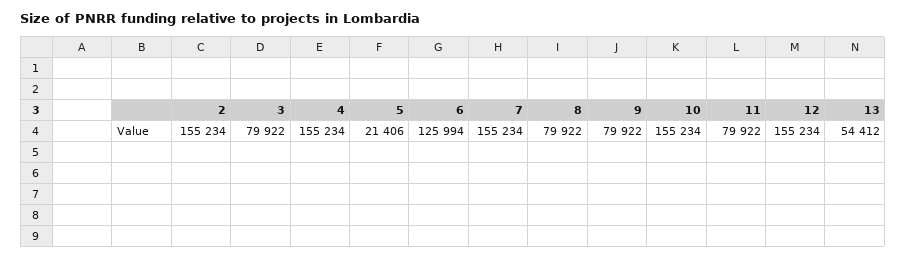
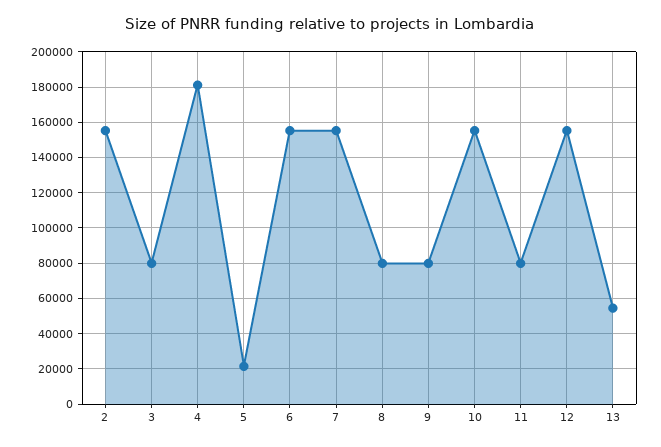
4: 155234 -> 180000
6: 125994 -> 155000

